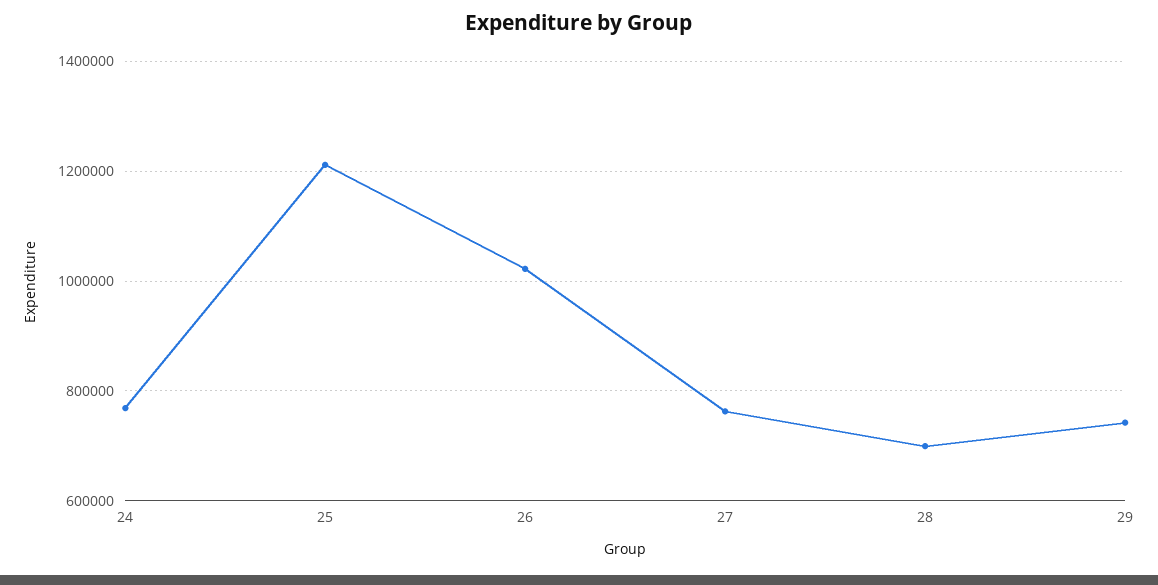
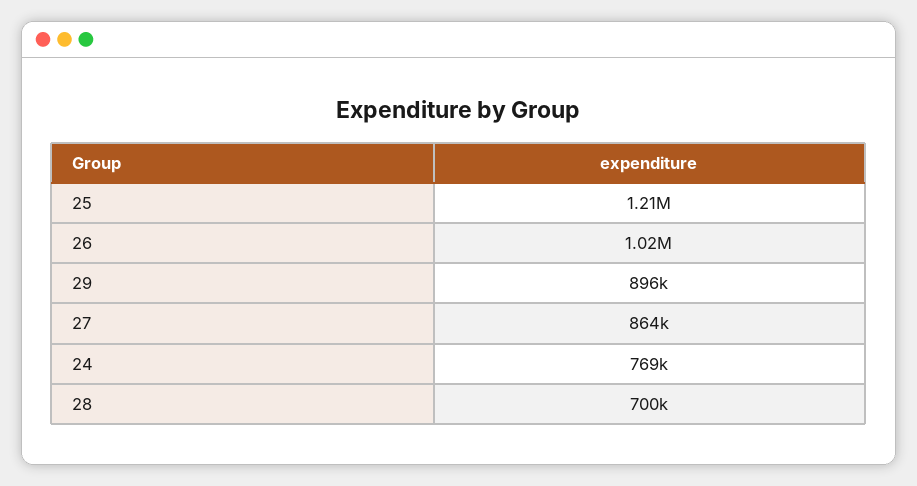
27: 760000 -> 864000
29: 740000 -> 896000

